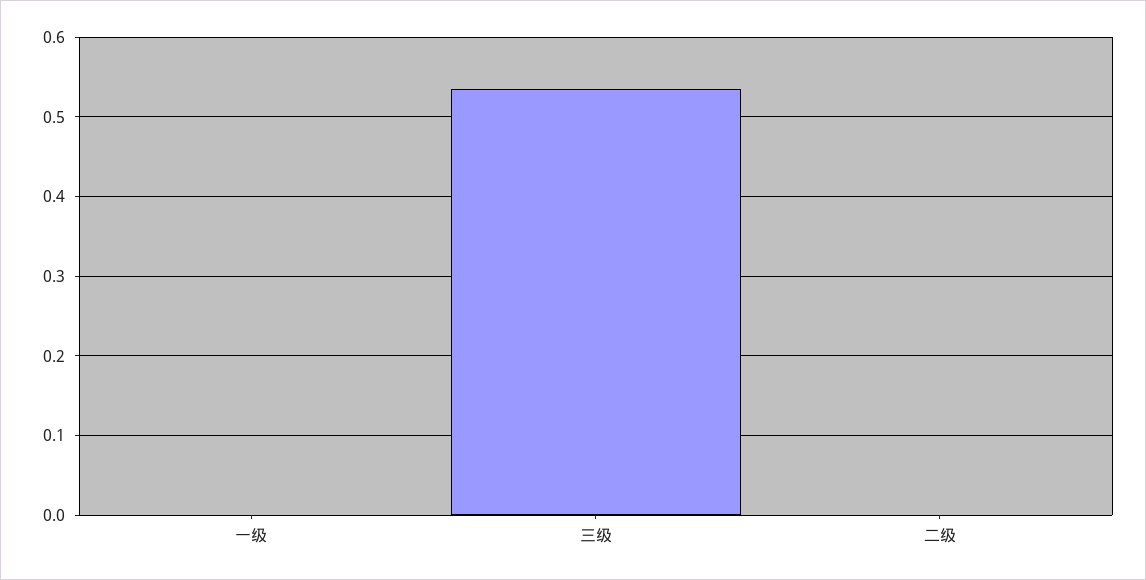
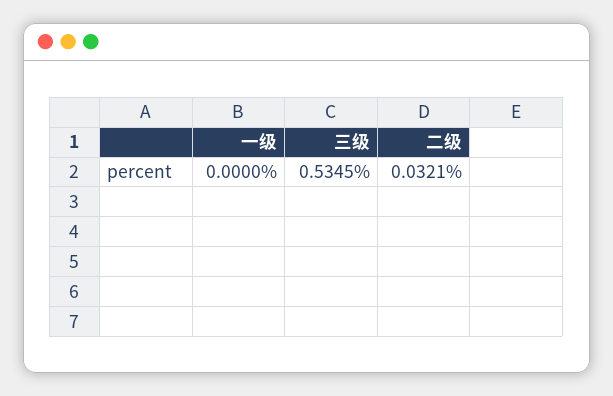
二级: 0 -> 0.0321

